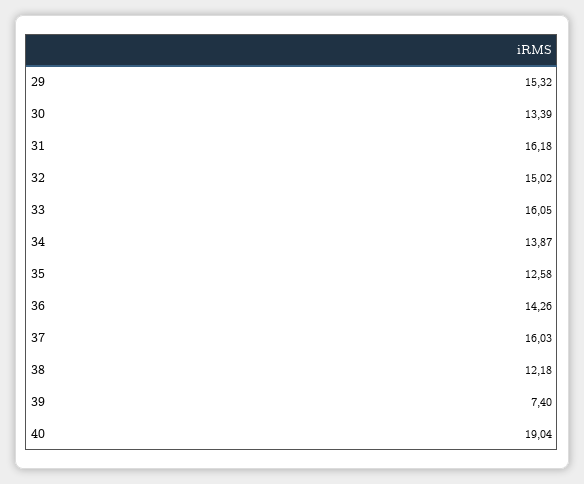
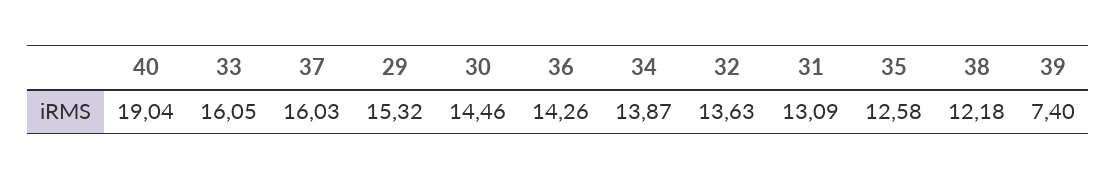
30: 13.39 -> 14.46
31: 16.18 -> 13.09
32: 15.02 -> 13.63

